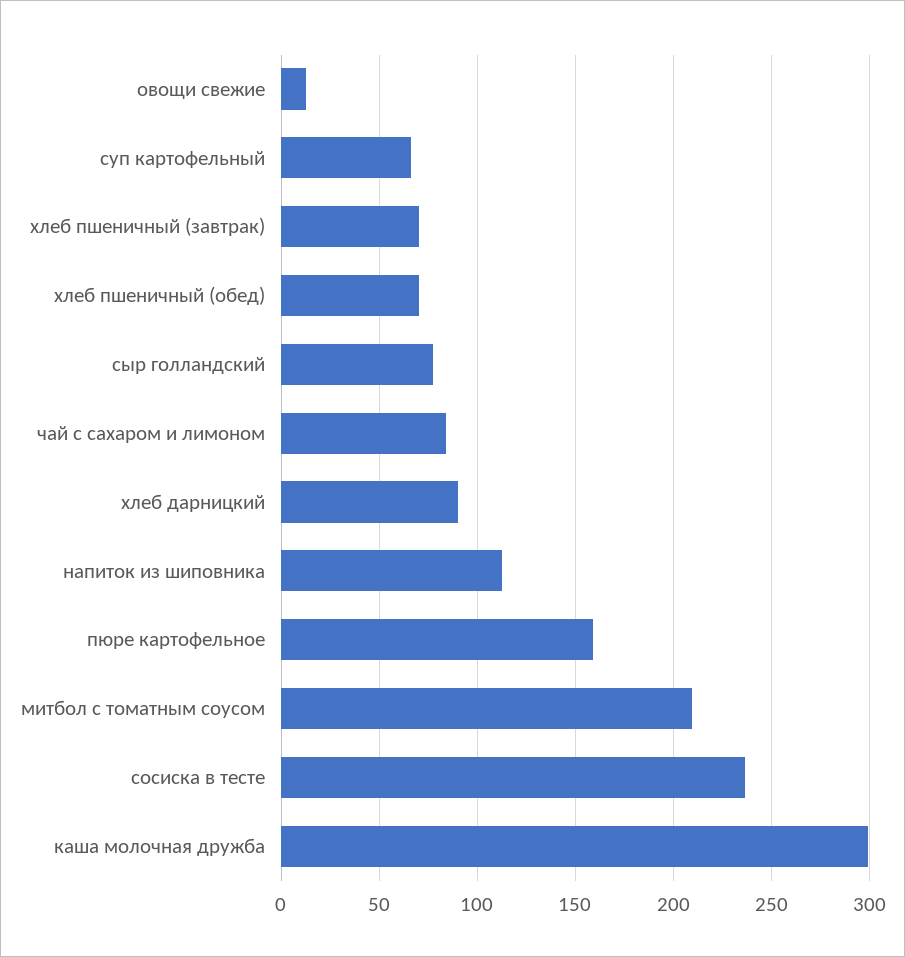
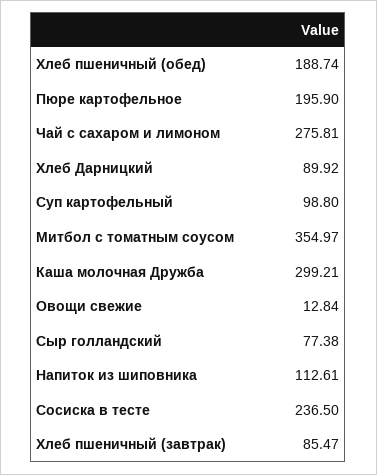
суп картофельный: 65 -> 98.8
хлеб пшеничный (завтрак): 70 -> 85.47
хлеб пшеничный (обед): 70 -> 188.74
чай с сахаром и лимоном: 85 -> 275.81
пюре картофельное: 160 -> 195.9
митбол с томатным соусом: 210 -> 354.97

